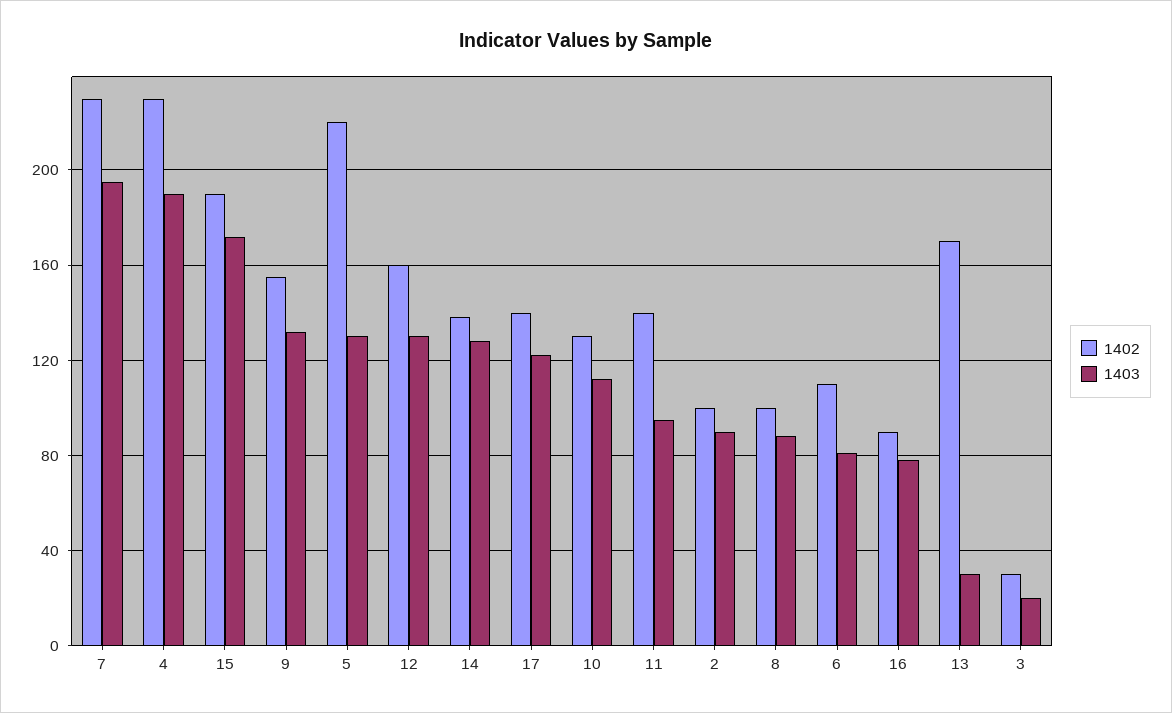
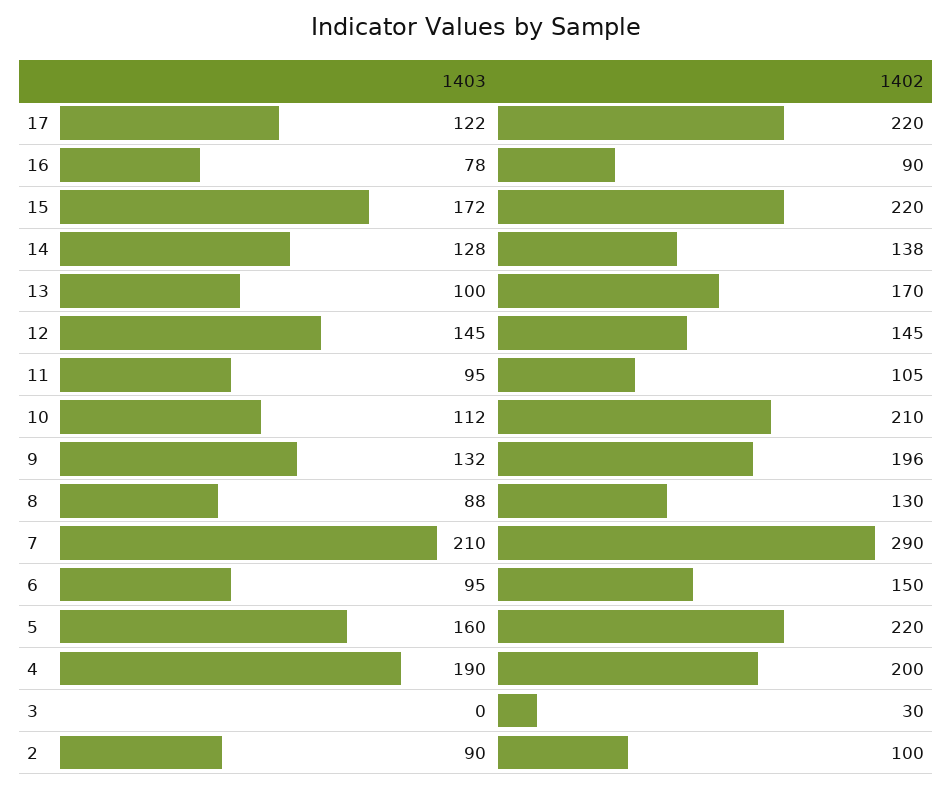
1402, 7: 230 -> 290
1403, 7: 195 -> 210
1402, 4: 230 -> 200
1402, 15: 190 -> 220
1402, 9: 155 -> 196
1403, 5: 130 -> 160
1402, 12: 160 -> 145
1403, 12: 130 -> 145
1402, 17: 140 -> 220
1402, 10: 130 -> 210
1402, 11: 140 -> 105
1402, 8: 100 -> 130
1402, 6: 110 -> 150
1403, 6: 80 -> 95
1403, 13: 30 -> 100
1403, 3: 20 -> 0

